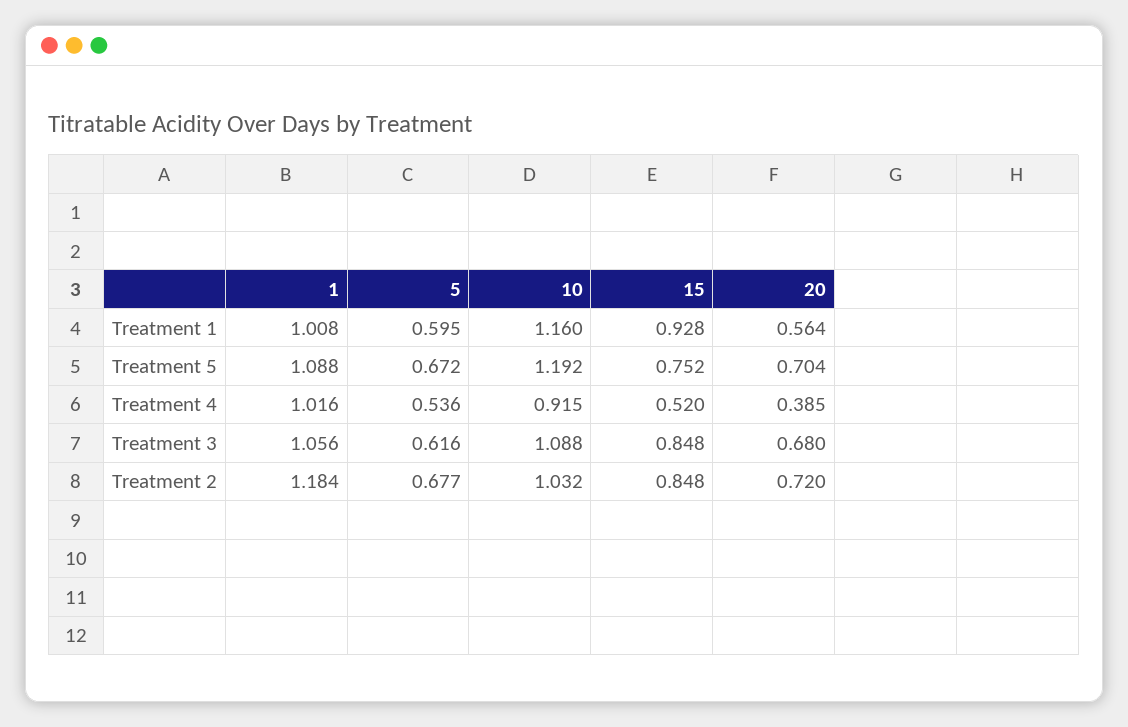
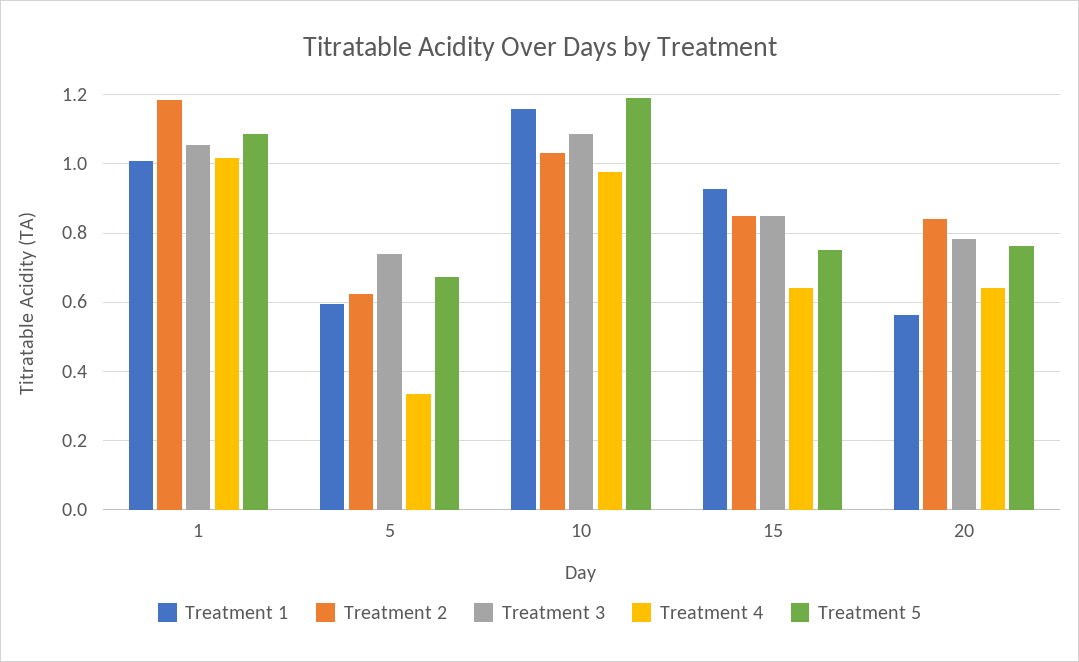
Treatment 5, 20: 0.704 -> 0.76
Treatment 4, 5: 0.536 -> 0.34
Treatment 4, 10: 0.915 -> 0.98
Treatment 4, 15: 0.52 -> 0.64
Treatment 4, 20: 0.385 -> 0.64
Treatment 3, 5: 0.616 -> 0.74
Treatment 3, 20: 0.68 -> 0.78
Treatment 2, 5: 0.677 -> 0.62
Treatment 2, 20: 0.72 -> 0.84

